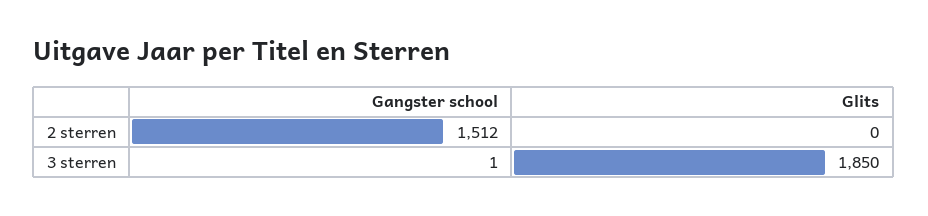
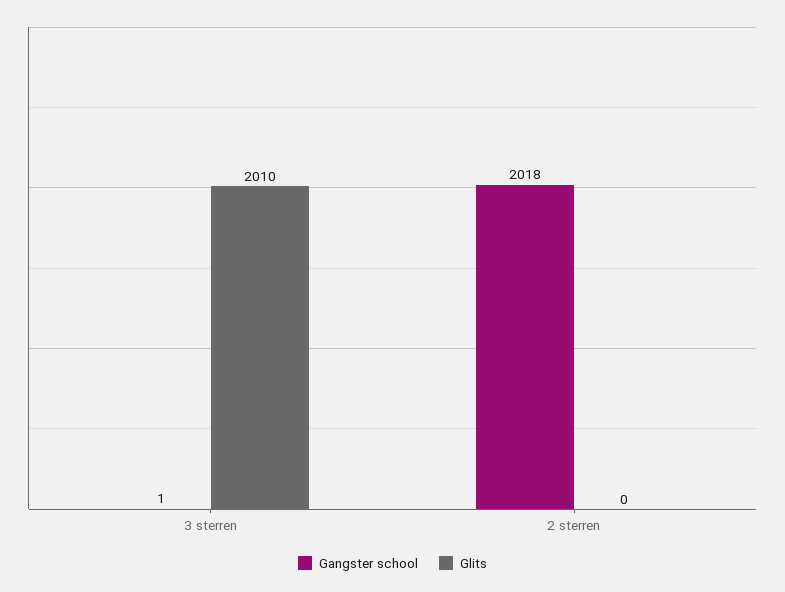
Gangster school, 2 sterren: 1512 -> 2018
Glits, 3 sterren: 1850 -> 2010

